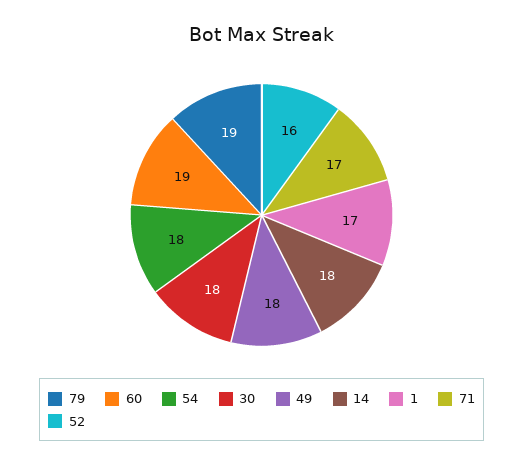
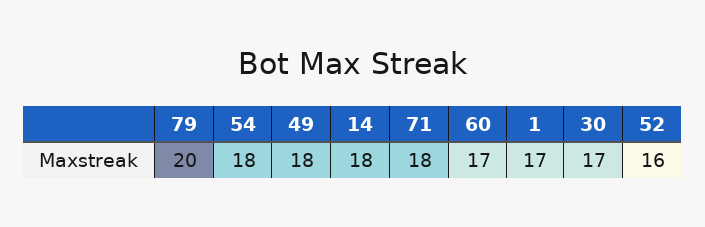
79: 19 -> 20
60: 19 -> 17
30: 18 -> 17
71: 17 -> 18

